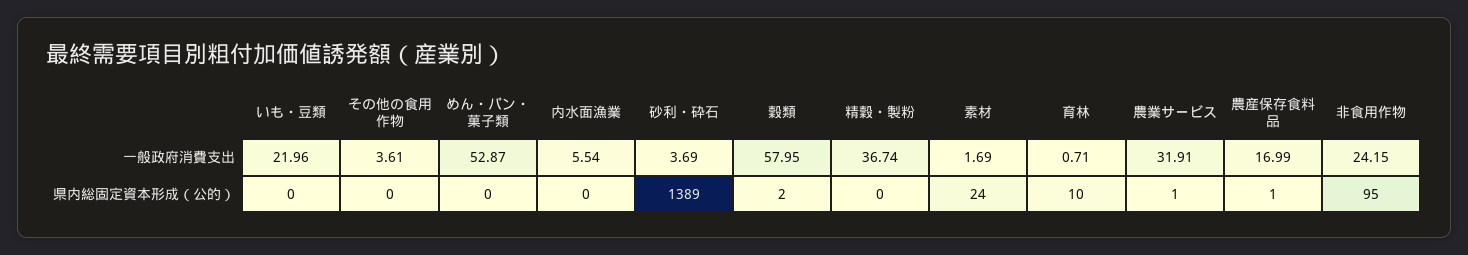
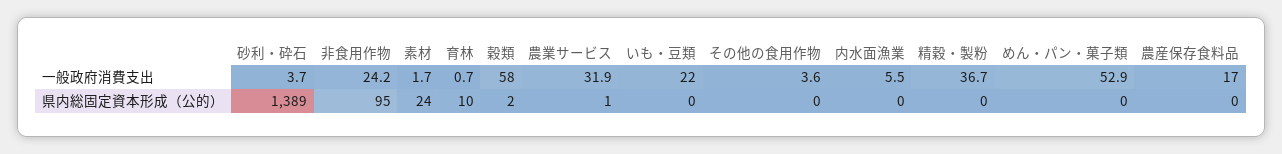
農産保存食料品, 県内総固定資本形成（公的）: 1 -> 0

